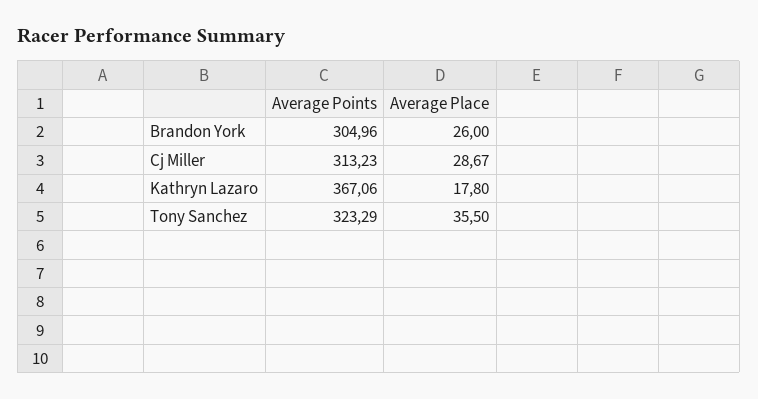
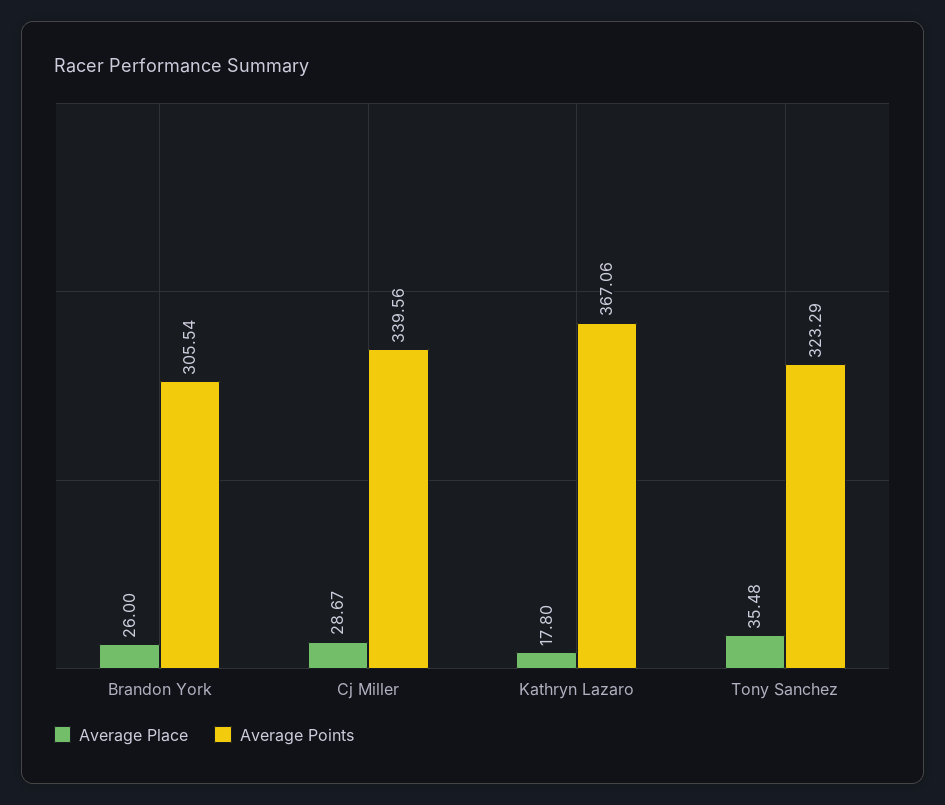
Average Points, Brandon York: 304.96 -> 305.54
Average Points, Cj Miller: 313.23 -> 339.56
Average Place, Tony Sanchez: 35.5 -> 35.48

